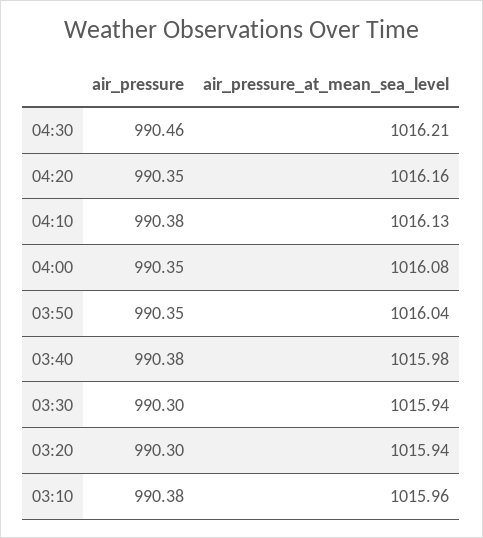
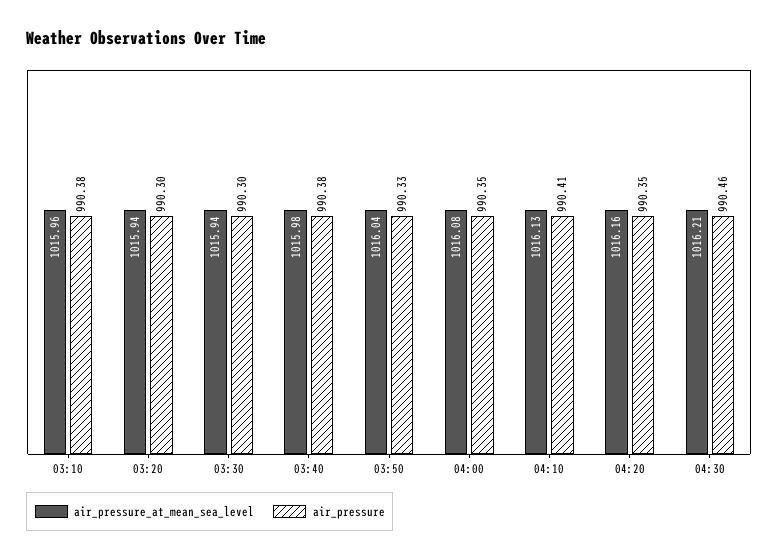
air_pressure, 04:10: 990.38 -> 990.41
air_pressure, 03:50: 990.35 -> 990.33

